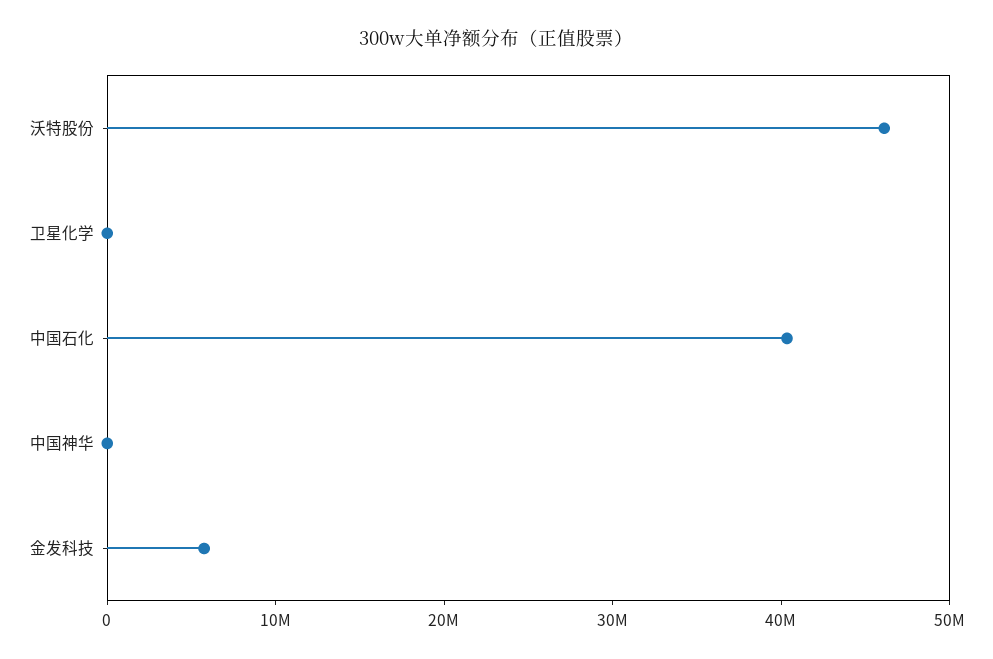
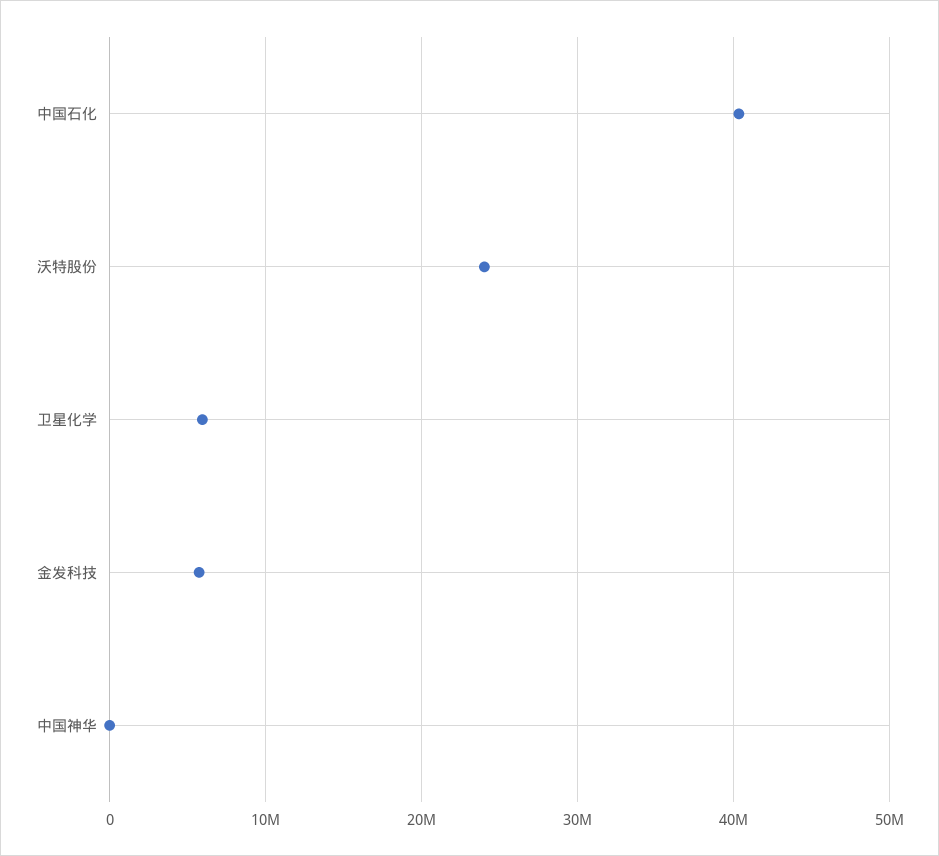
沃特股份: 46000000 -> 24000000
卫星化学: 0 -> 6000000

